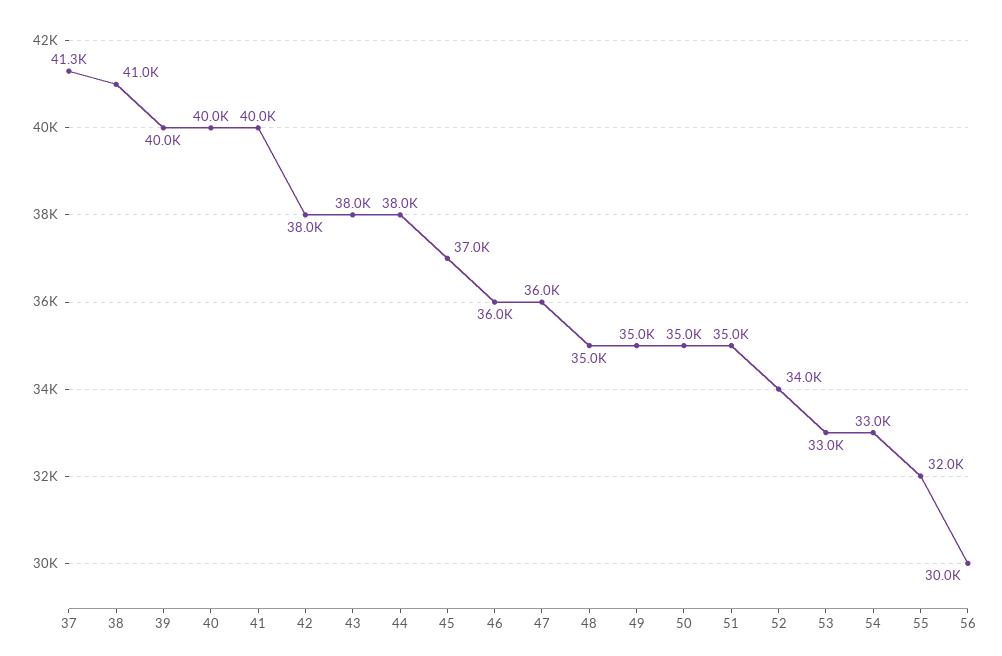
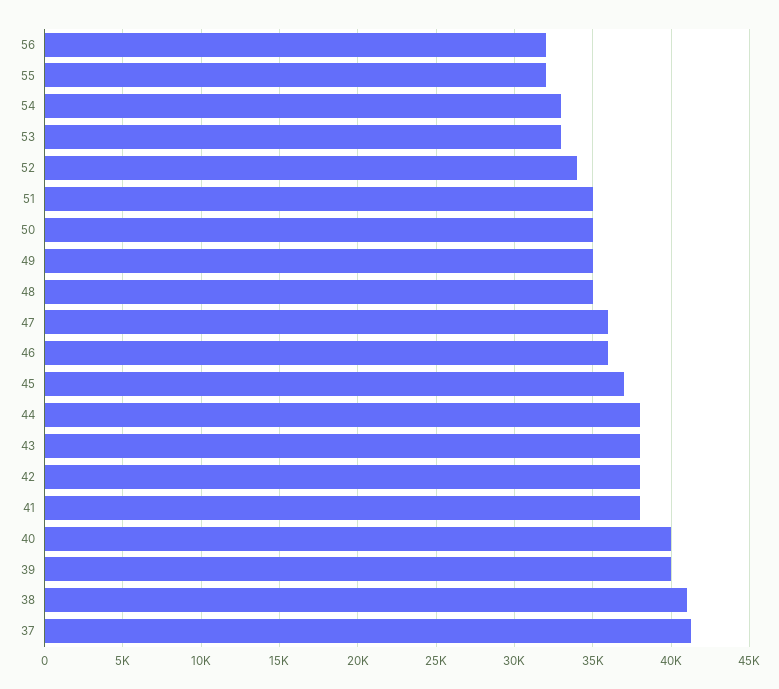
41: 40000 -> 38000
56: 30000 -> 32000

